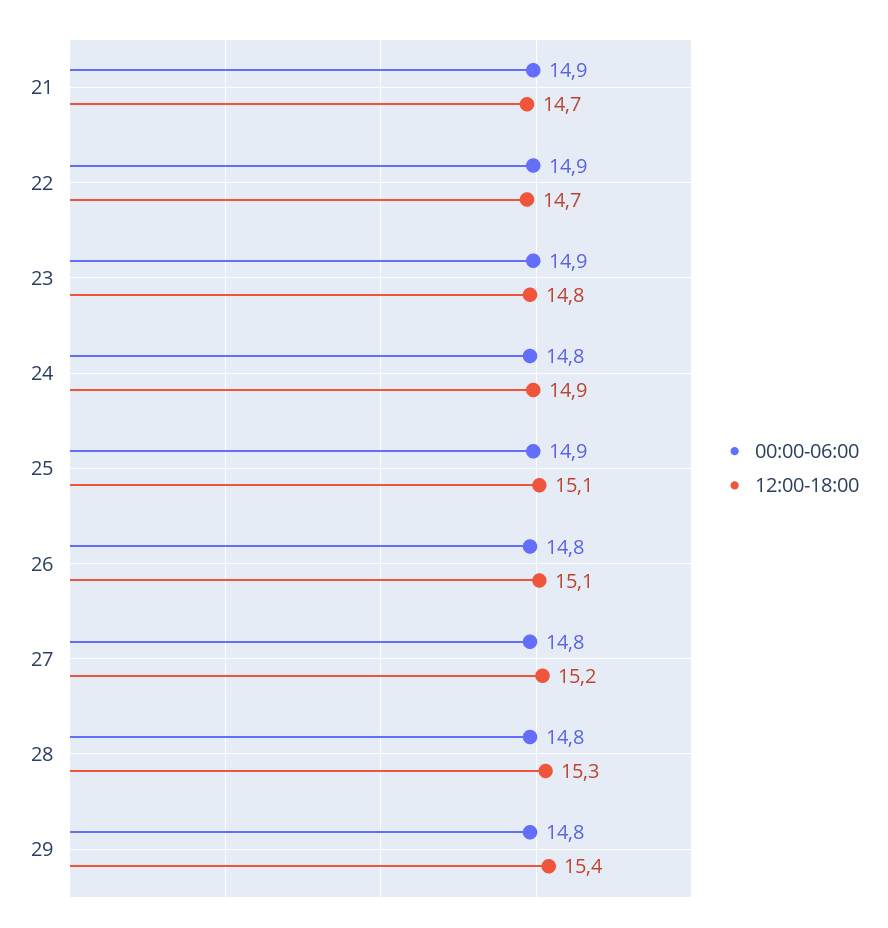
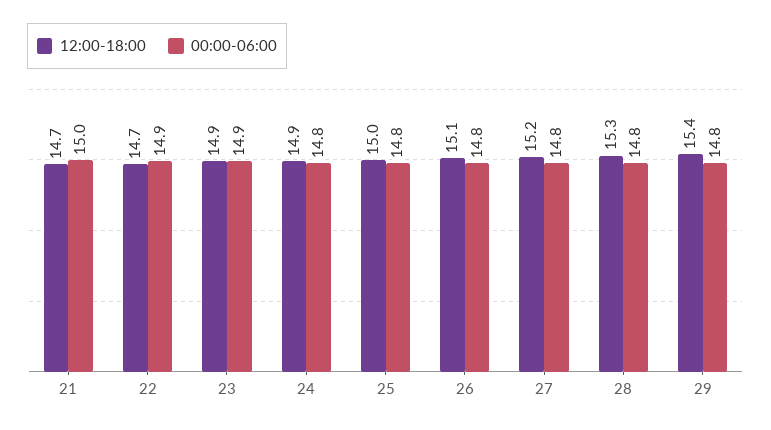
00:00-06:00, 21: 14.9 -> 15
12:00-18:00, 23: 14.8 -> 14.9
00:00-06:00, 25: 14.9 -> 14.8
12:00-18:00, 25: 15.1 -> 15

